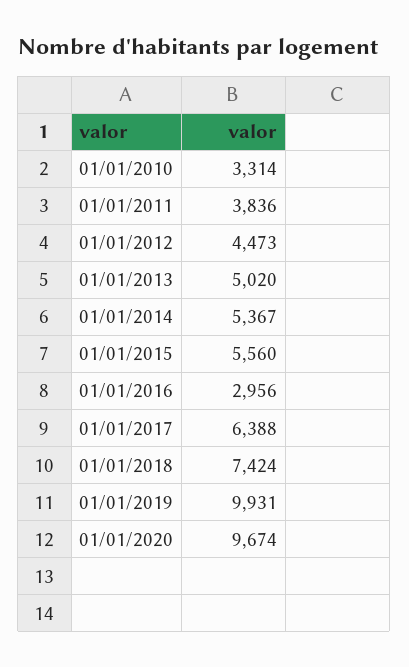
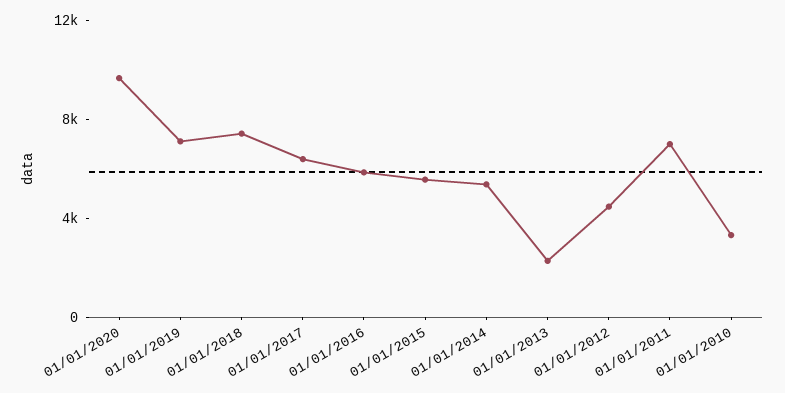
01/01/2011: 3836 -> 7000
01/01/2013: 5020 -> 2000
01/01/2016: 2956 -> 6000
01/01/2019: 9931 -> 7000

